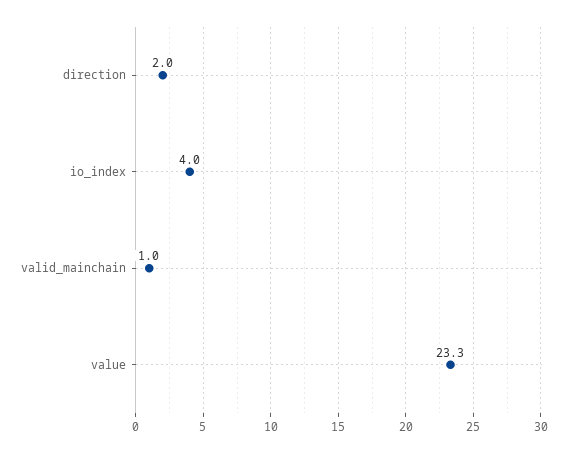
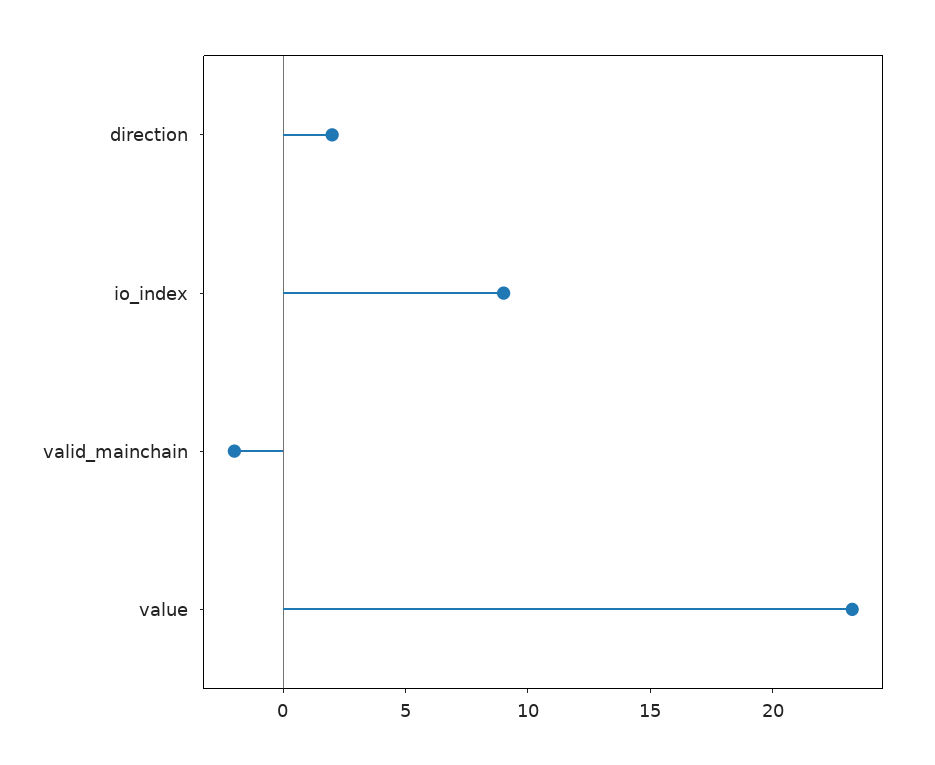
io_index: 4 -> 9
valid_mainchain: 1 -> -2

